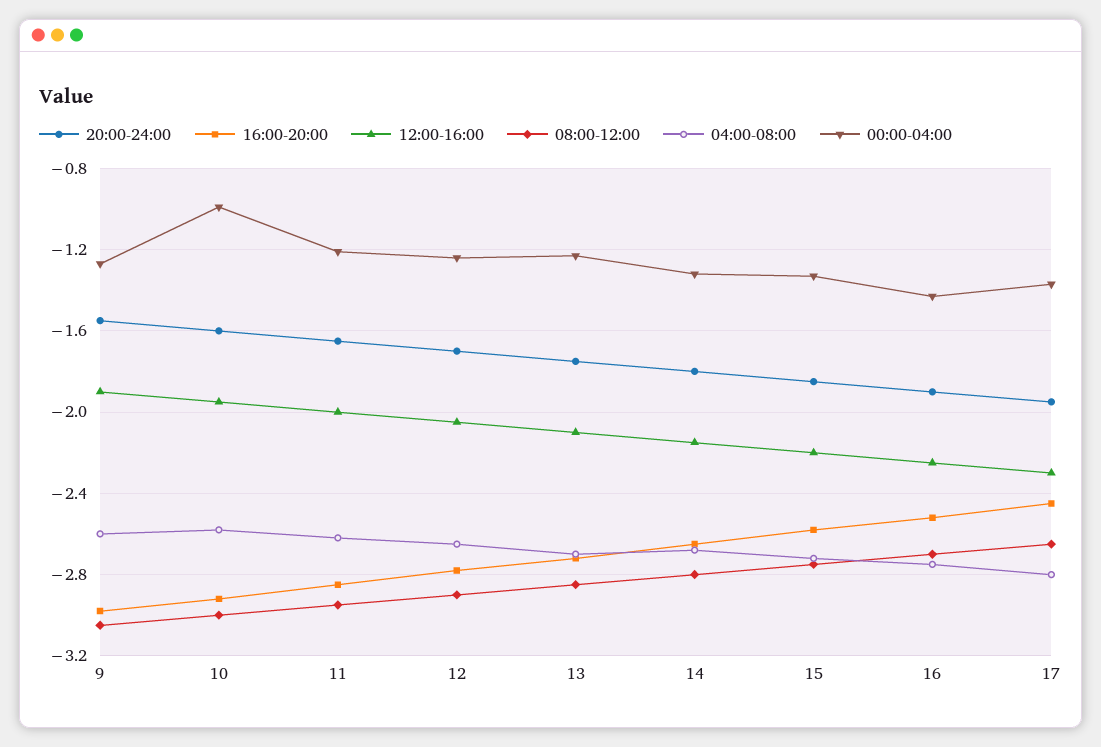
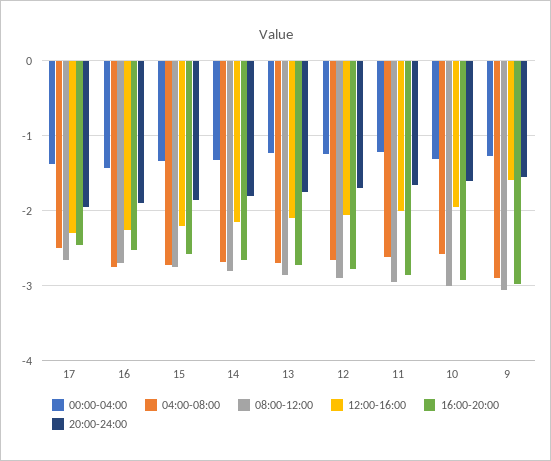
12:00-16:00, 9: -1.9 -> -1.6
04:00-08:00, 9: -2.6 -> -2.9
00:00-04:00, 10: -1 -> -1.3
04:00-08:00, 17: -2.8 -> -2.5

